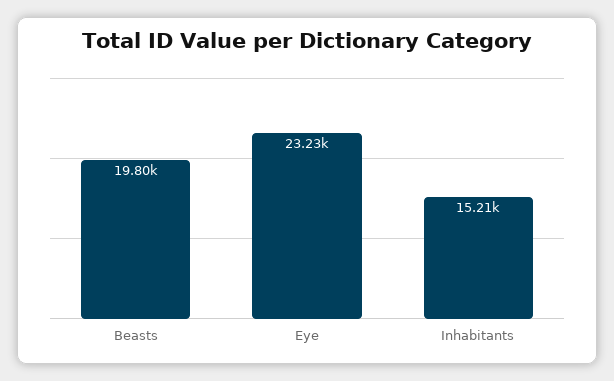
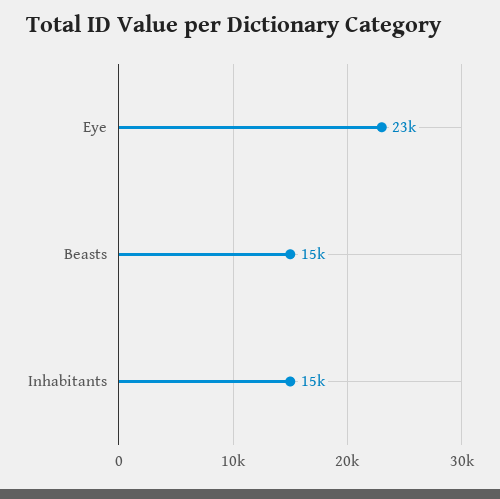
Beasts: 19800 -> 15000

